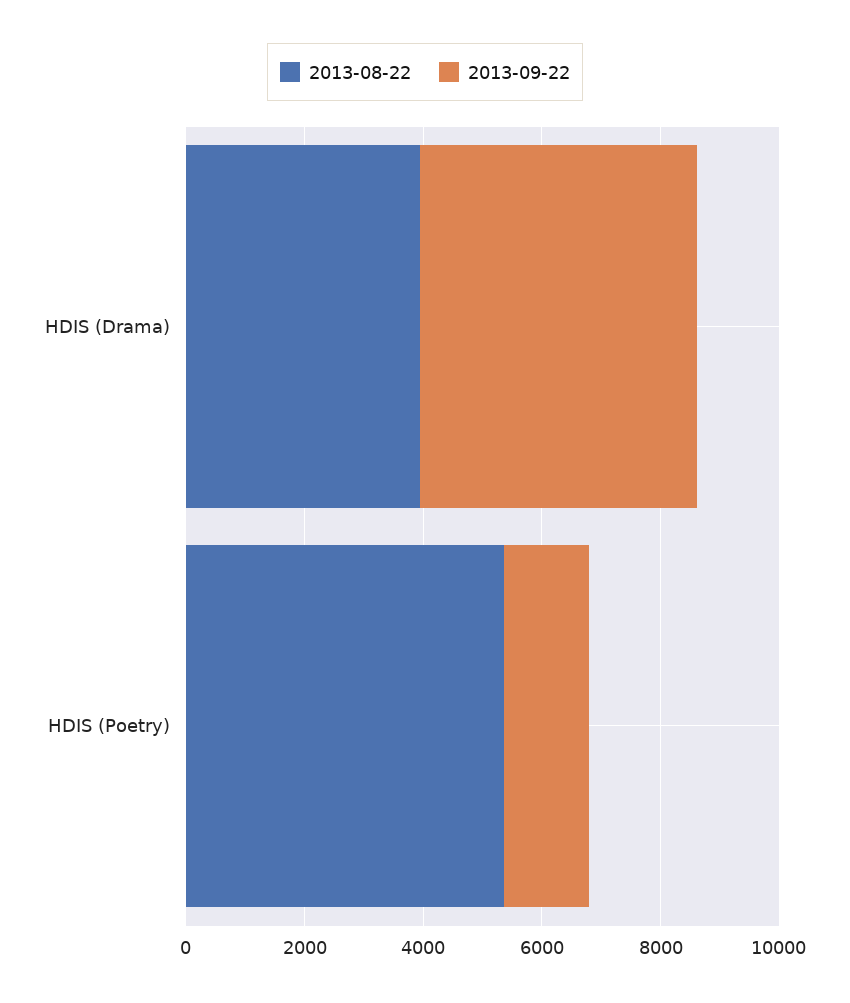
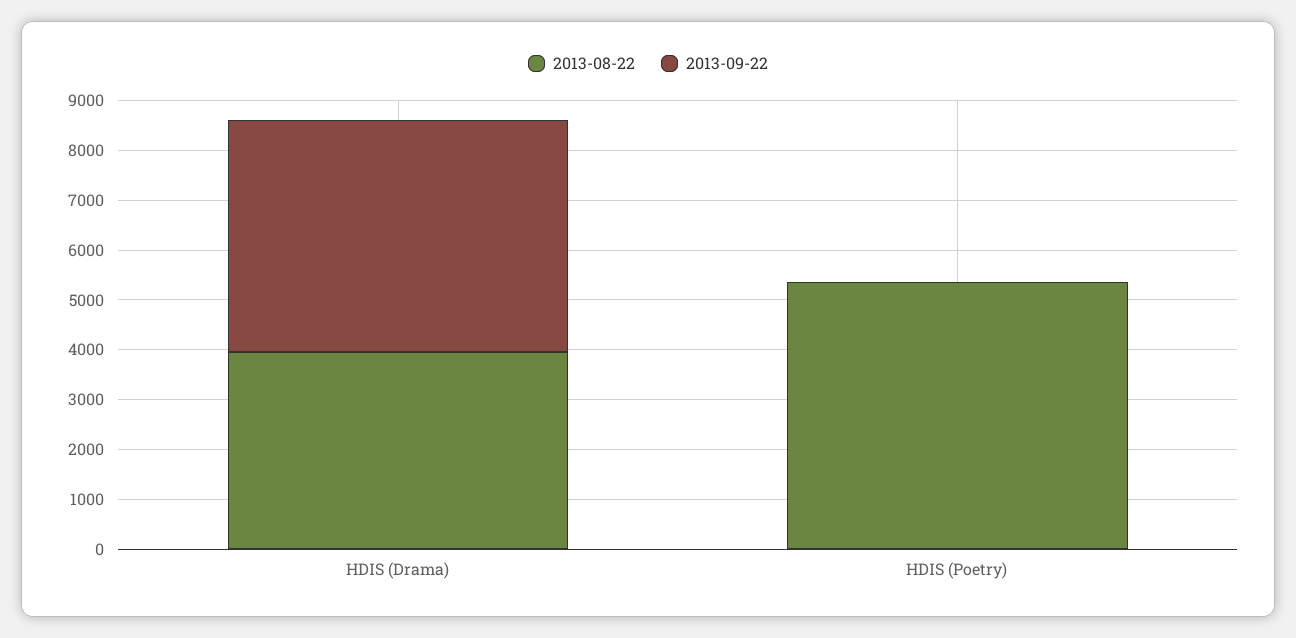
2013-09-22, HDIS (Poetry): 1500 -> 0

